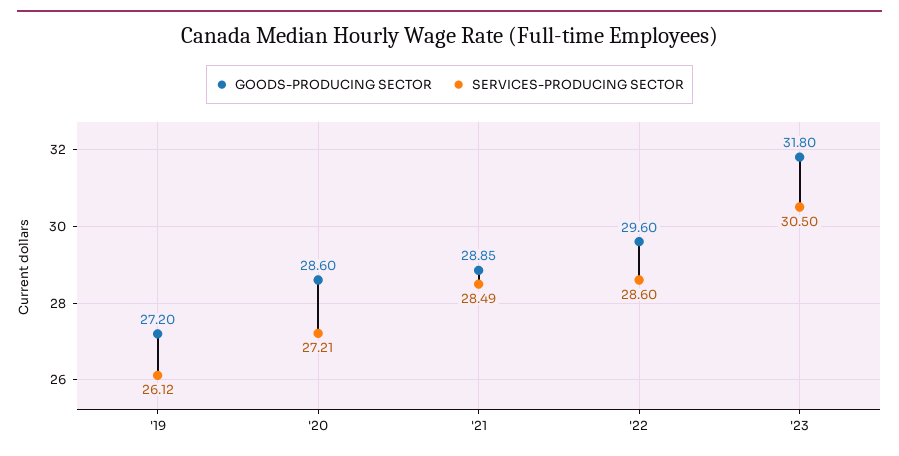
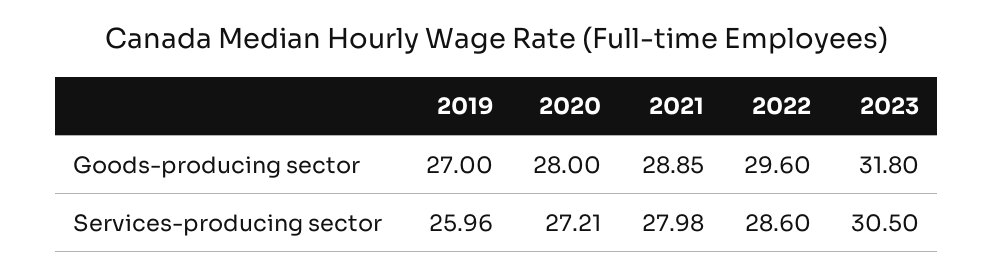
GOODS-PRODUCING SECTOR, '19: 27.2 -> 27
SERVICES-PRODUCING SECTOR, '19: 26.12 -> 25.96
GOODS-PRODUCING SECTOR, '20: 28.6 -> 28
SERVICES-PRODUCING SECTOR, '21: 28.49 -> 27.98

